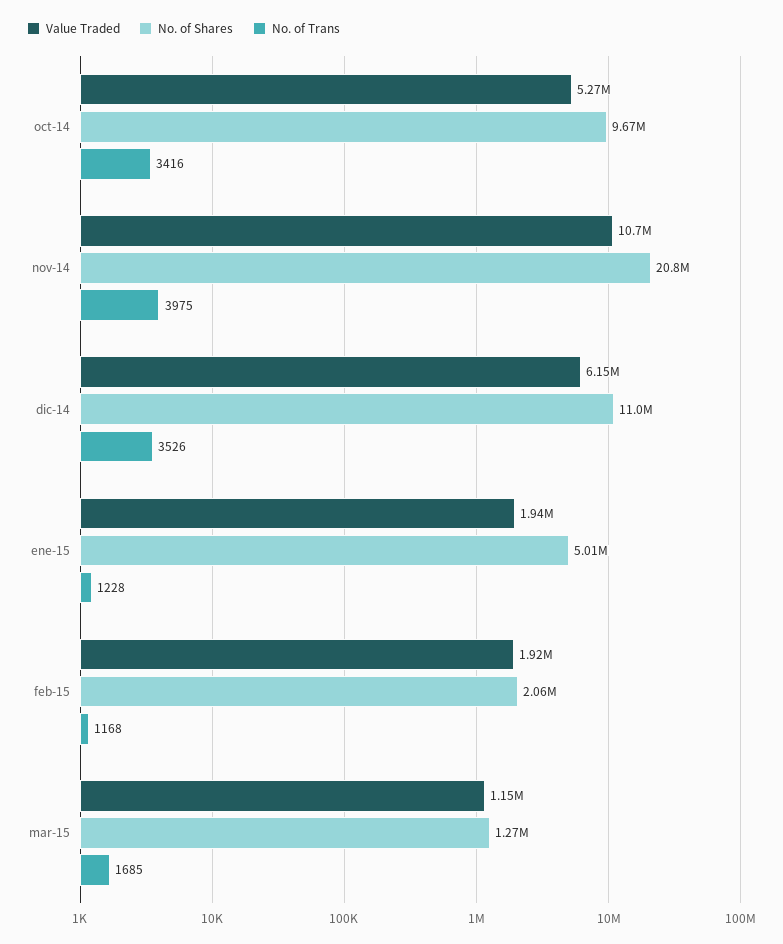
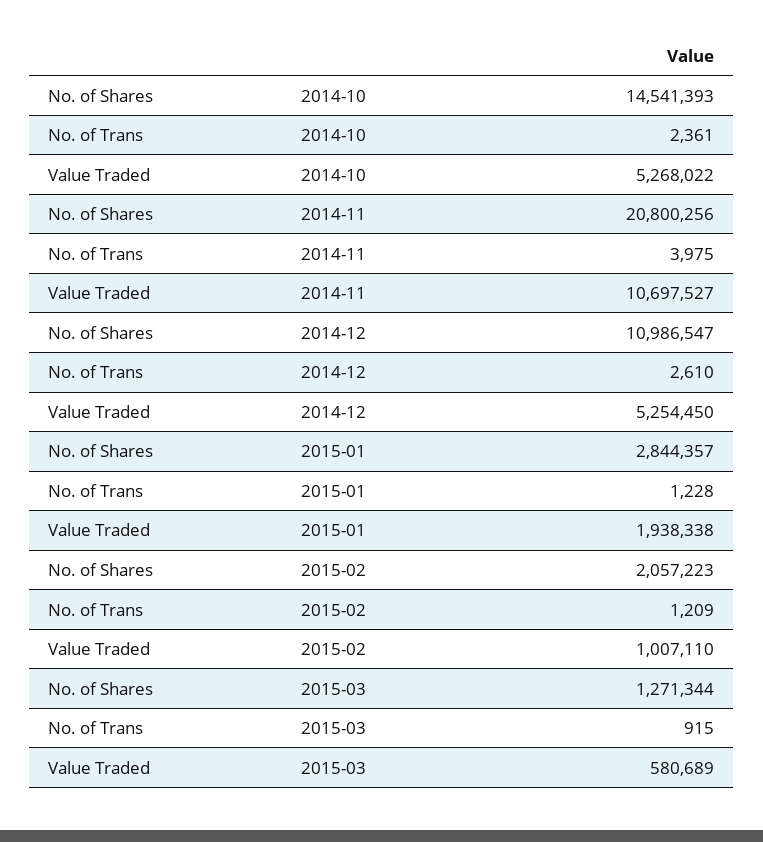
No. of Shares, oct-14: 9670000 -> 14541393
No. of Trans, oct-14: 3416 -> 2361
Value Traded, dic-14: 6150000 -> 5254450
No. of Trans, dic-14: 3526 -> 2610
No. of Shares, ene-15: 5010000 -> 2844357
Value Traded, feb-15: 1920000 -> 1007110
No. of Trans, feb-15: 1168 -> 1209
Value Traded, mar-15: 1150000 -> 580689
No. of Trans, mar-15: 1685 -> 915

